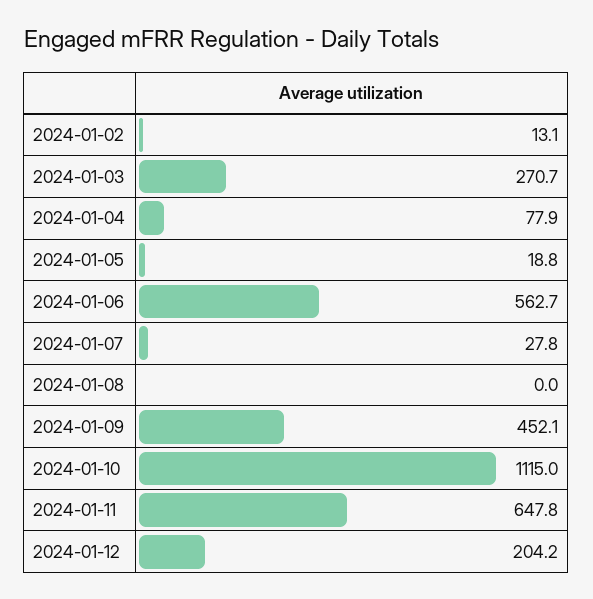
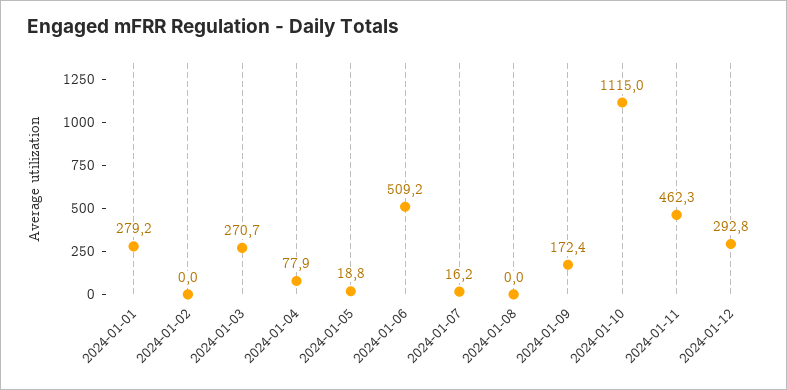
2024-01-02: 13.1 -> 0
2024-01-06: 562.7 -> 509.2
2024-01-07: 27.8 -> 16.2
2024-01-09: 452.1 -> 172.4
2024-01-11: 647.8 -> 462.3
2024-01-12: 204.2 -> 292.8
2024-01-01: none -> 279.2

